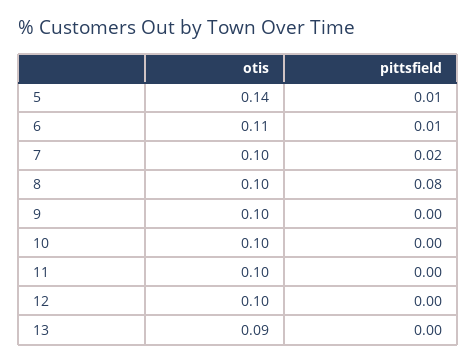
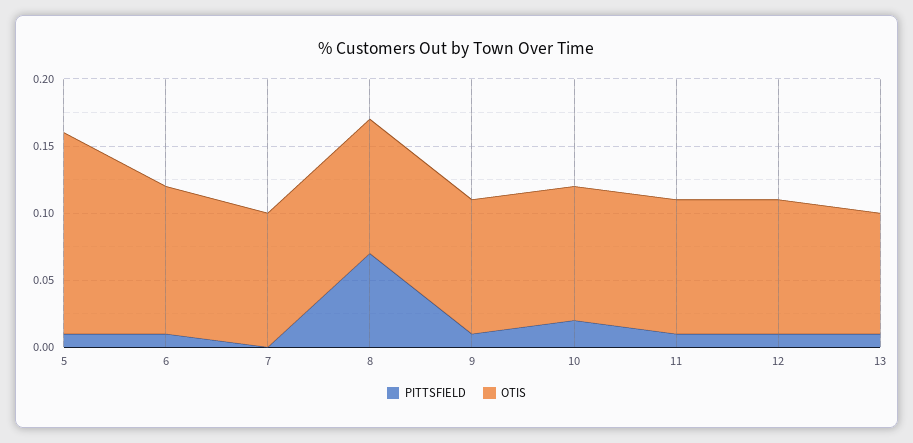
otis, 5: 0.14 -> 0.15
pittsfield, 7: 0.02 -> 0
pittsfield, 8: 0.08 -> 0.07
pittsfield, 9: 0 -> 0.01
pittsfield, 10: 0 -> 0.02
pittsfield, 11: 0 -> 0.01
pittsfield, 12: 0 -> 0.01
pittsfield, 13: 0 -> 0.01

